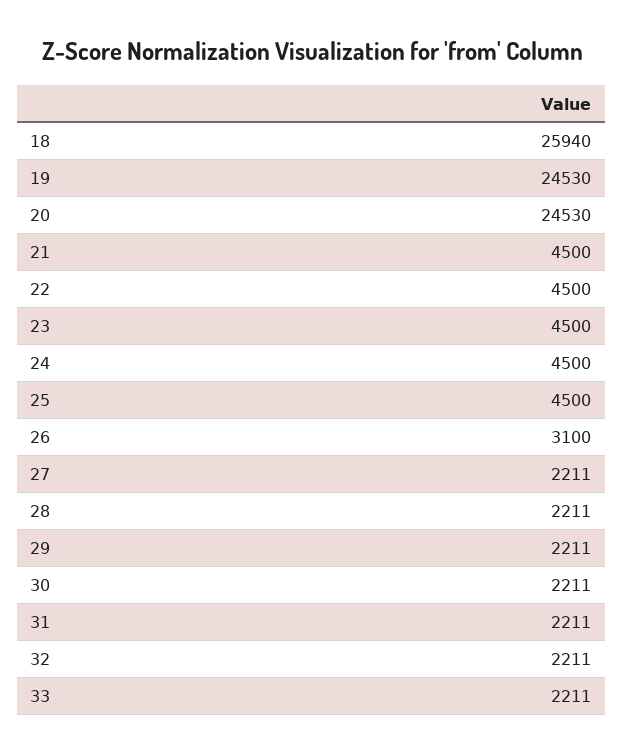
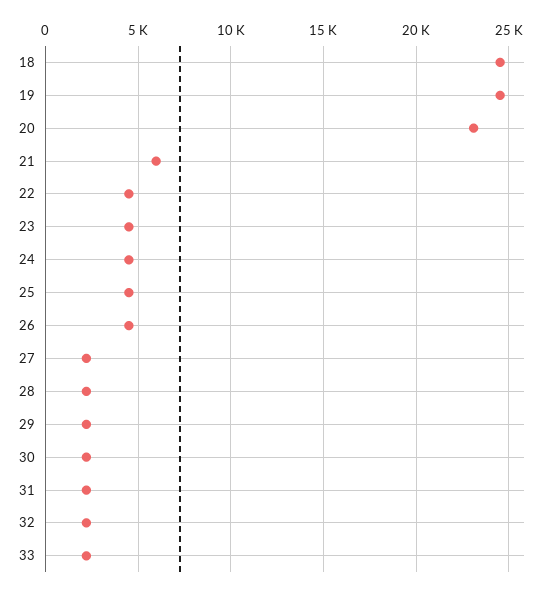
18: 25940 -> 24500
20: 24530 -> 23000
21: 4500 -> 6000
26: 3100 -> 4500

